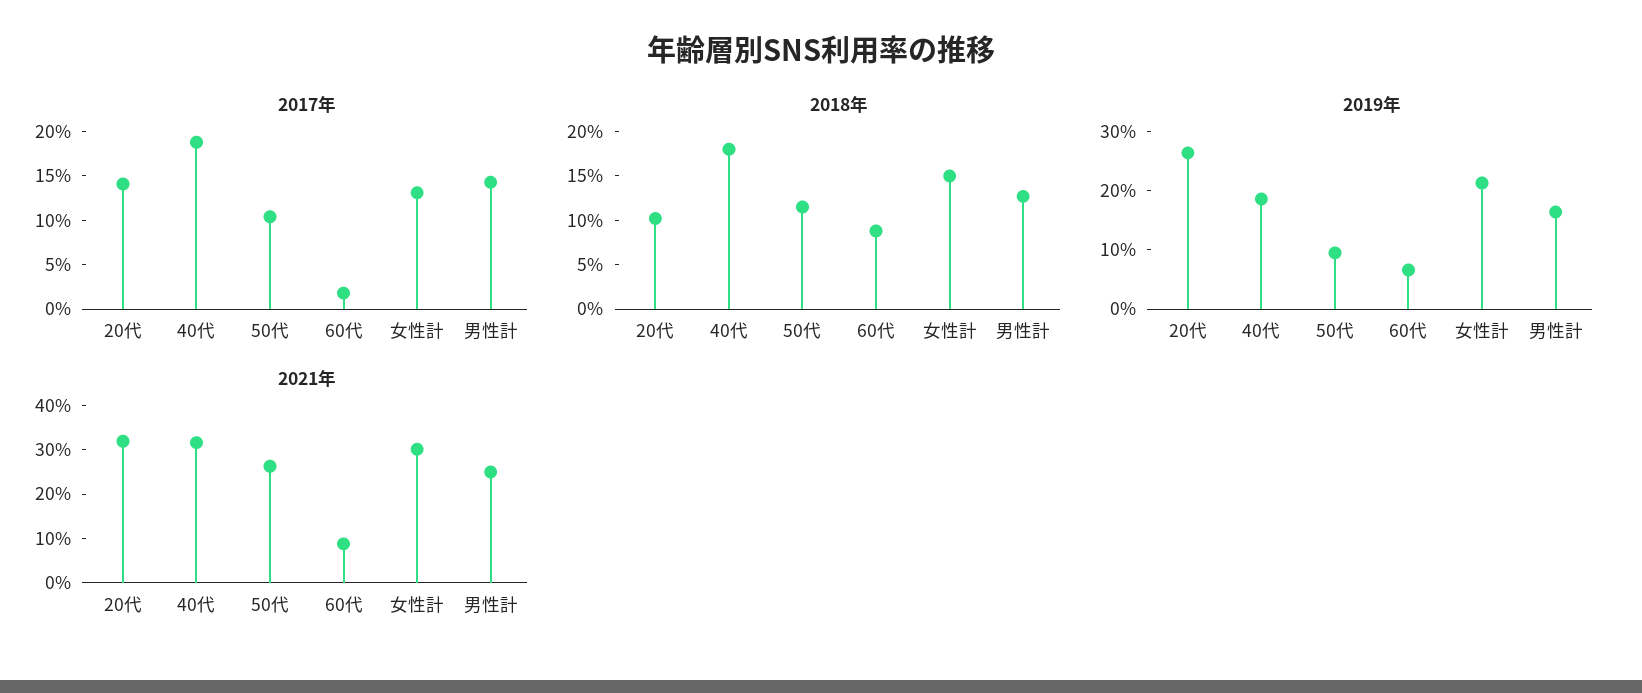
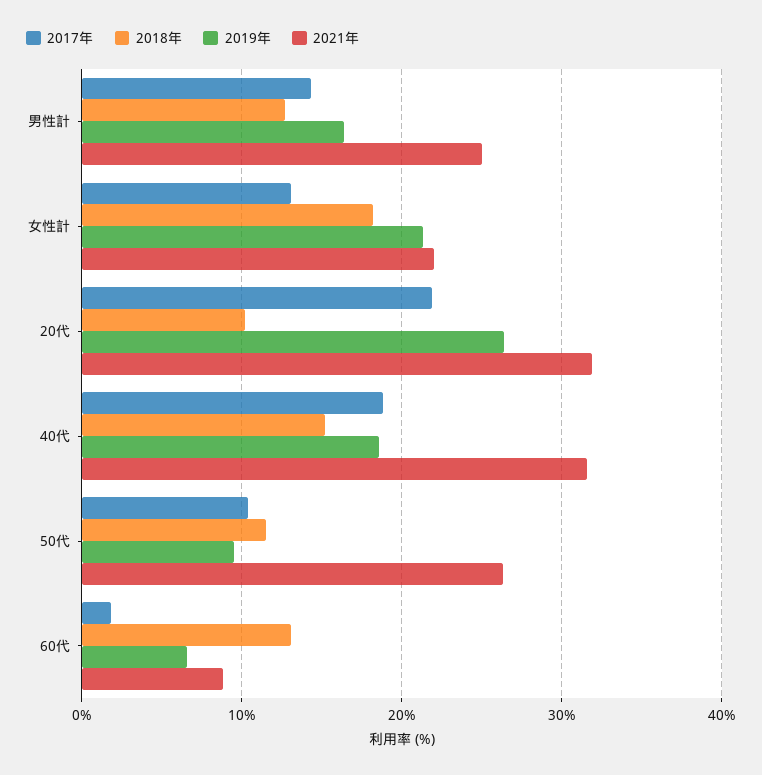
2017年, 20代: 14 -> 22
2018年, 40代: 18 -> 15
2018年, 60代: 9 -> 13
2018年, 女性計: 15 -> 18
2021年, 女性計: 30 -> 22

